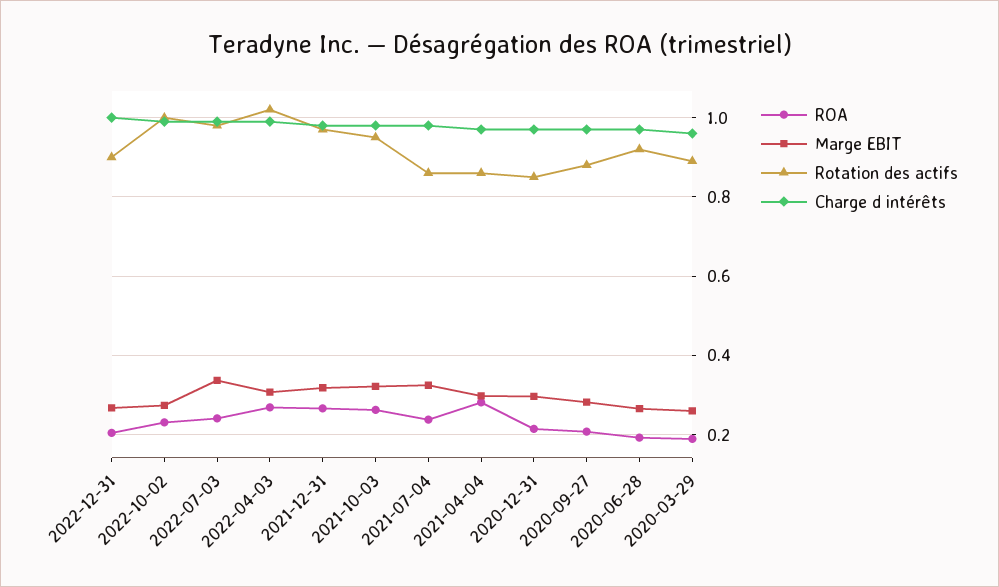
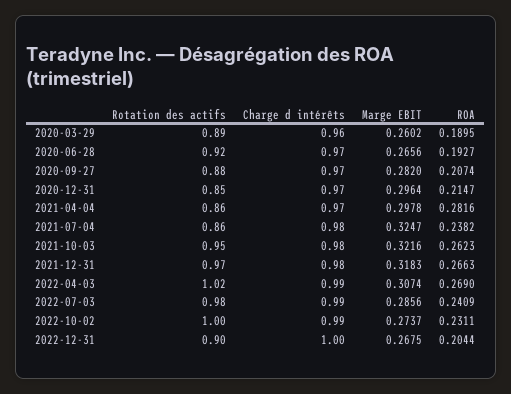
Marge EBIT, 2022-07-03: 0.34 -> 0.2856

